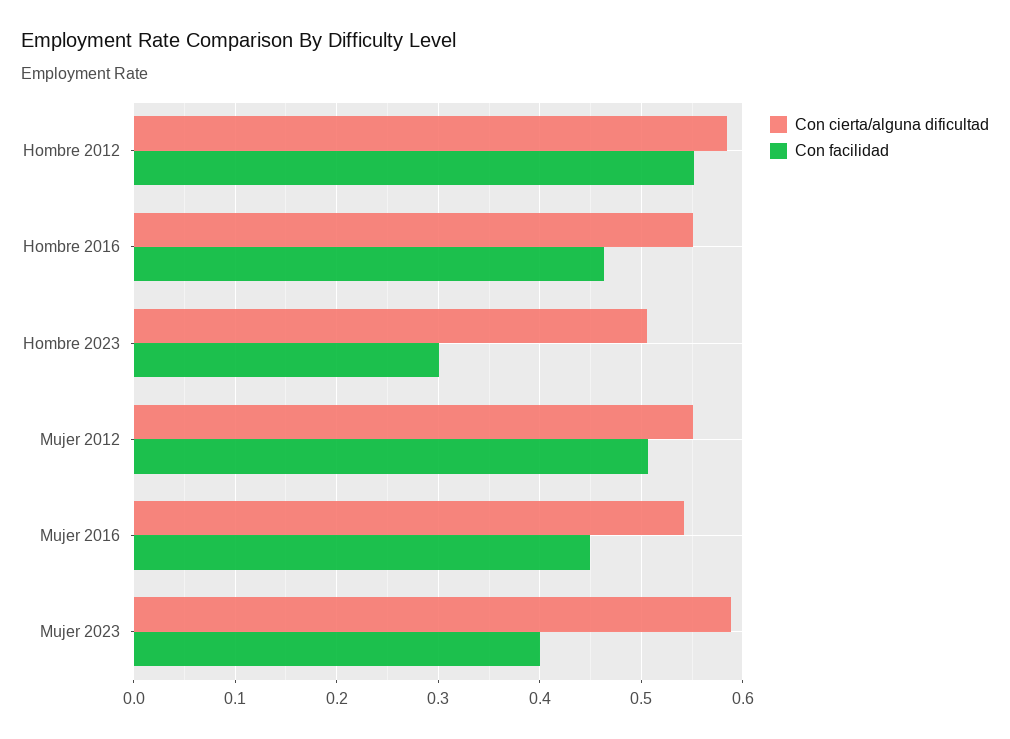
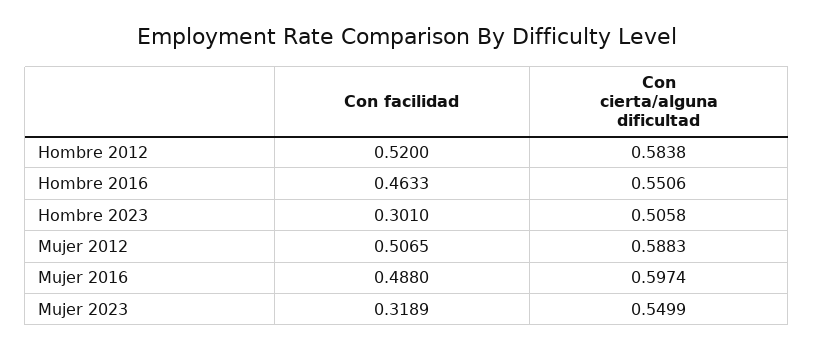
Con facilidad, Hombre 2012: 0.55 -> 0.52
Con cierta/alguna dificultad, Mujer 2012: 0.55 -> 0.5883
Con cierta/alguna dificultad, Mujer 2016: 0.54 -> 0.5974
Con facilidad, Mujer 2016: 0.45 -> 0.488
Con cierta/alguna dificultad, Mujer 2023: 0.59 -> 0.5499
Con facilidad, Mujer 2023: 0.4 -> 0.3189

